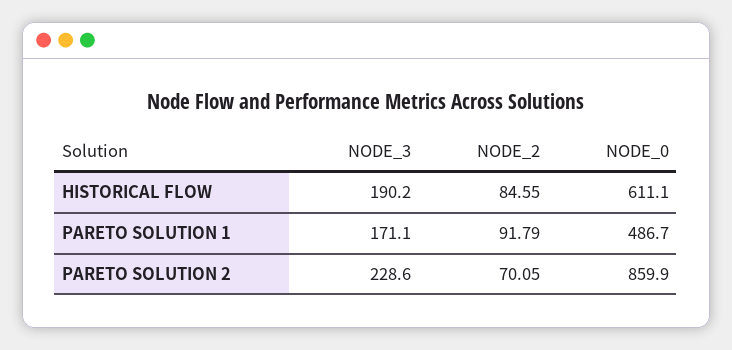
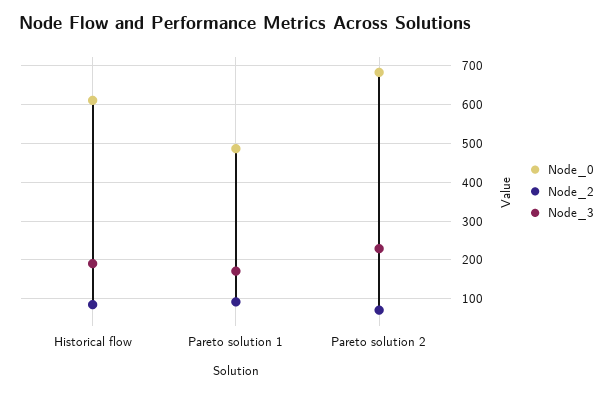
NODE_0, PARETO SOLUTION 2: 859.9 -> 680

